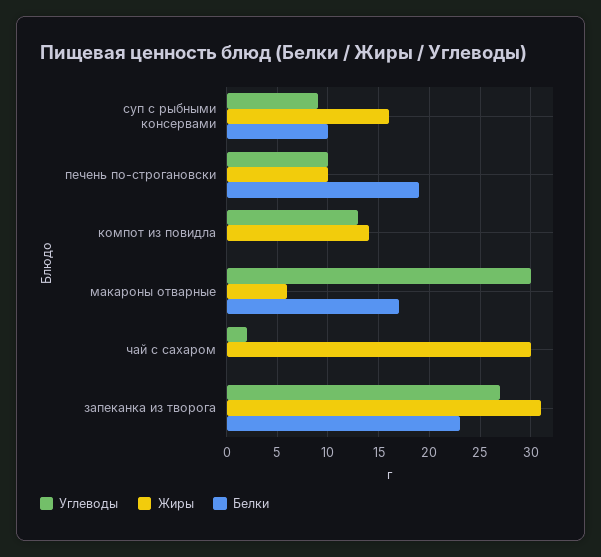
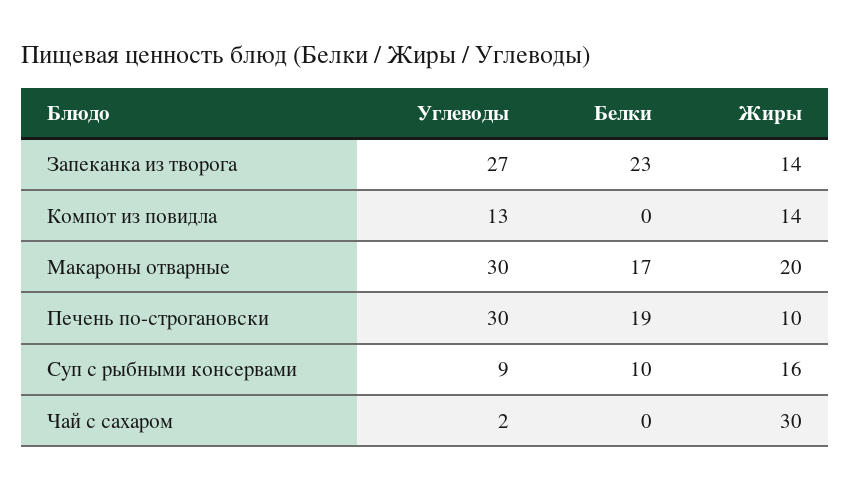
Углеводы, печень по-строгановски: 10 -> 30
Жиры, макароны отварные: 6 -> 20
Жиры, запеканка из творога: 31 -> 14

